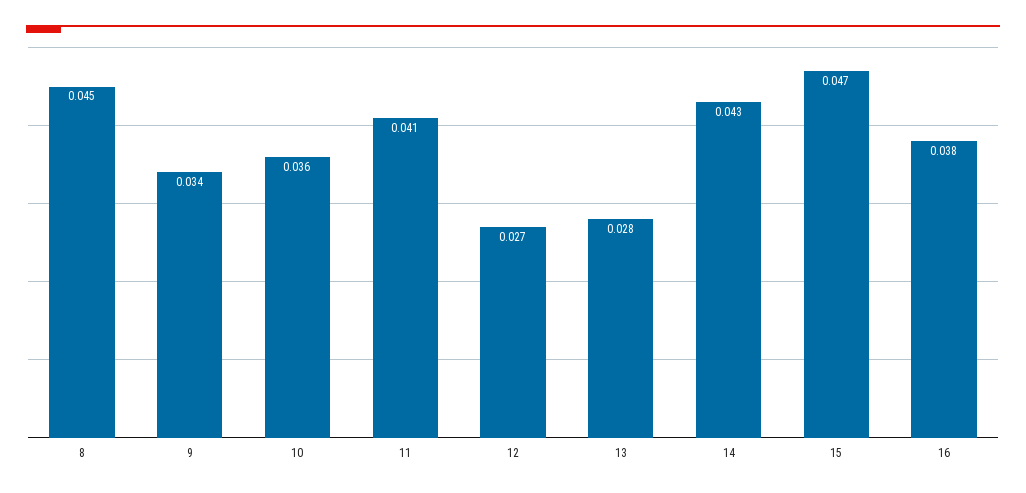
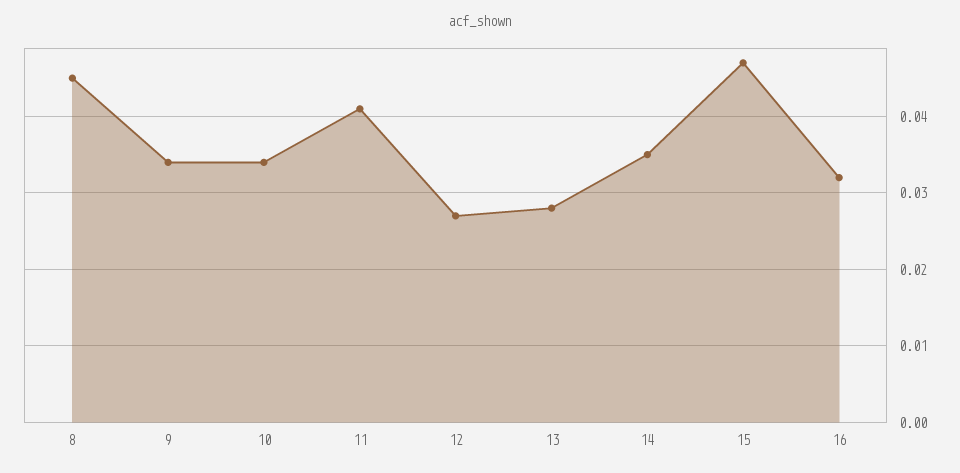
10: 0.036 -> 0.034
14: 0.043 -> 0.035
16: 0.038 -> 0.032

